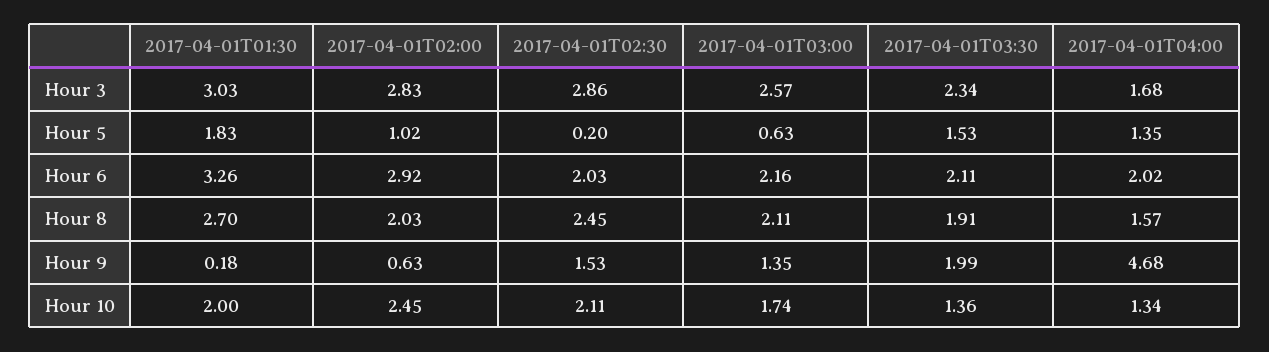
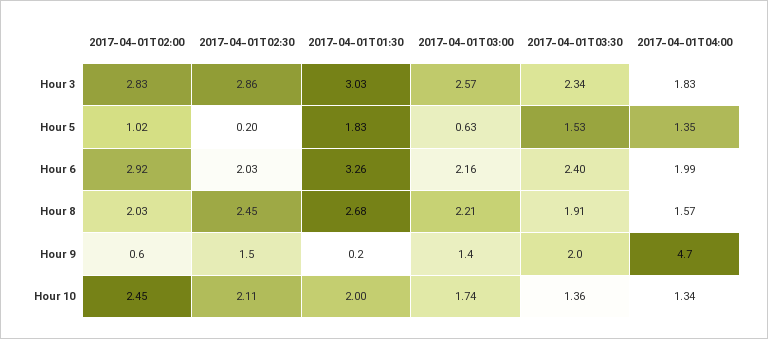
2017-04-01T04:00, Hour 3: 1.68 -> 1.83
2017-04-01T03:30, Hour 6: 2.11 -> 2.4
2017-04-01T04:00, Hour 6: 2.02 -> 1.99
2017-04-01T01:30, Hour 8: 2.7 -> 2.68
2017-04-01T03:00, Hour 8: 2.11 -> 2.21

